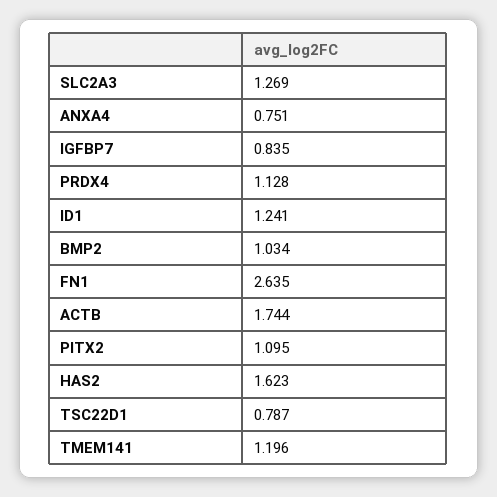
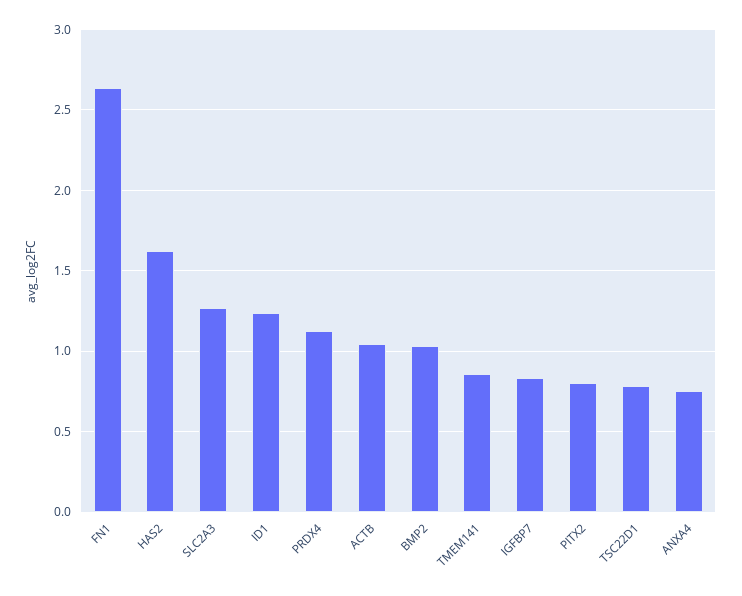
ACTB: 1.744 -> 1.05
PITX2: 1.095 -> 0.8
TMEM141: 1.196 -> 0.85

